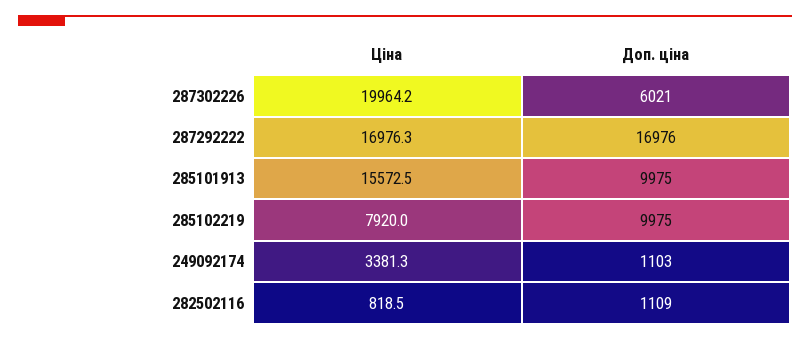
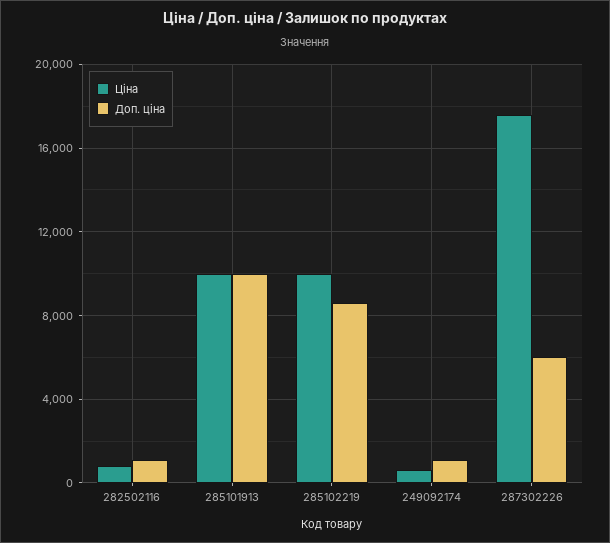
Ціна, 287302226: 19964.2 -> 17500
Ціна, 287292222: 16976.3 -> none
Доп. ціна, 287292222: 16976 -> none
Ціна, 285101913: 15572.5 -> 10000
Ціна, 285102219: 7920 -> 10000
Доп. ціна, 285102219: 9975 -> 8500
Ціна, 249092174: 3381.3 -> 500

